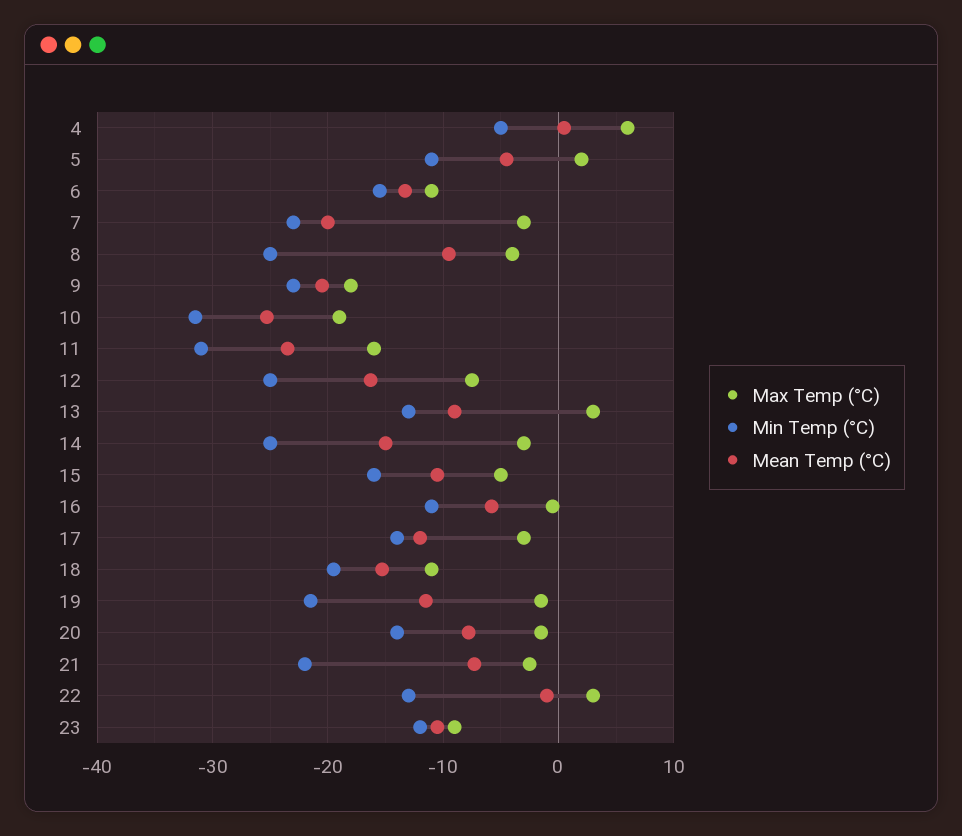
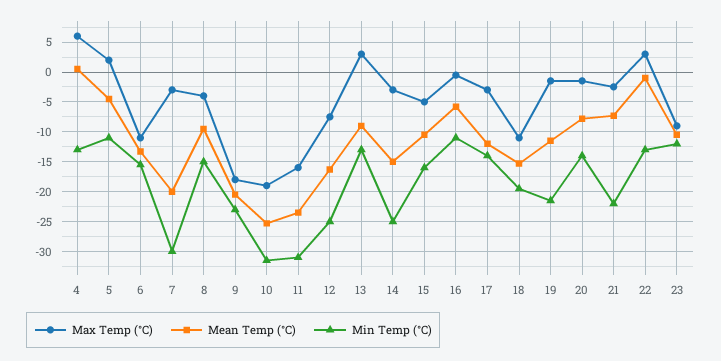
Min Temp (°C), 4: -5 -> -12.5
Min Temp (°C), 7: -23 -> -30
Min Temp (°C), 8: -25 -> -15

